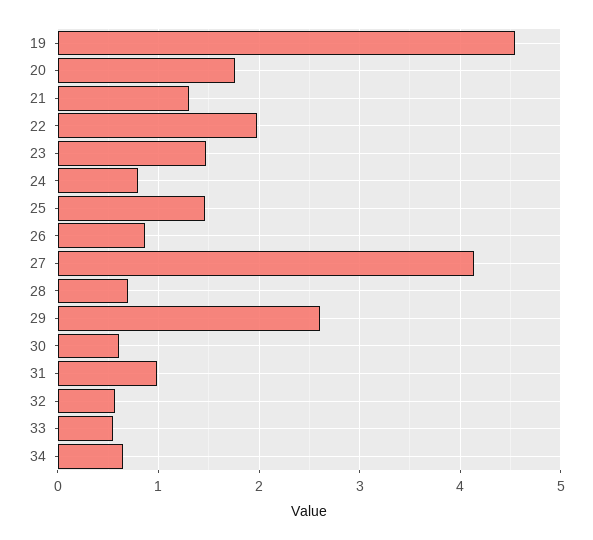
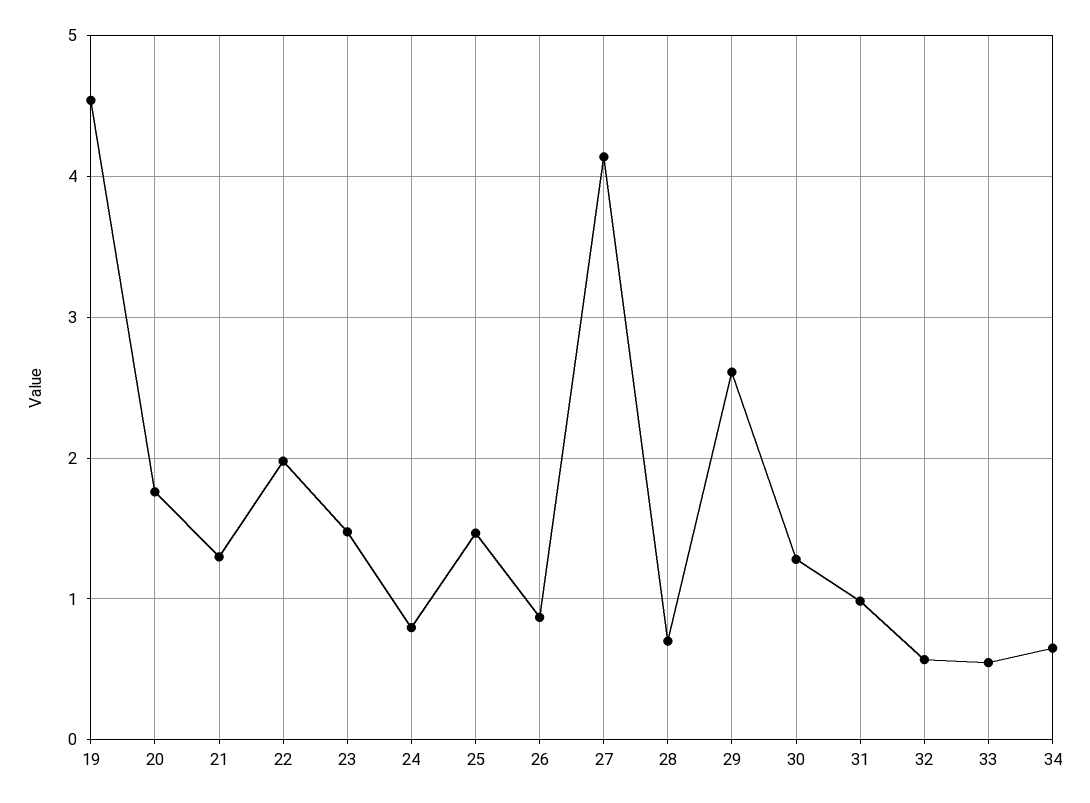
30: 0.6 -> 1.3

